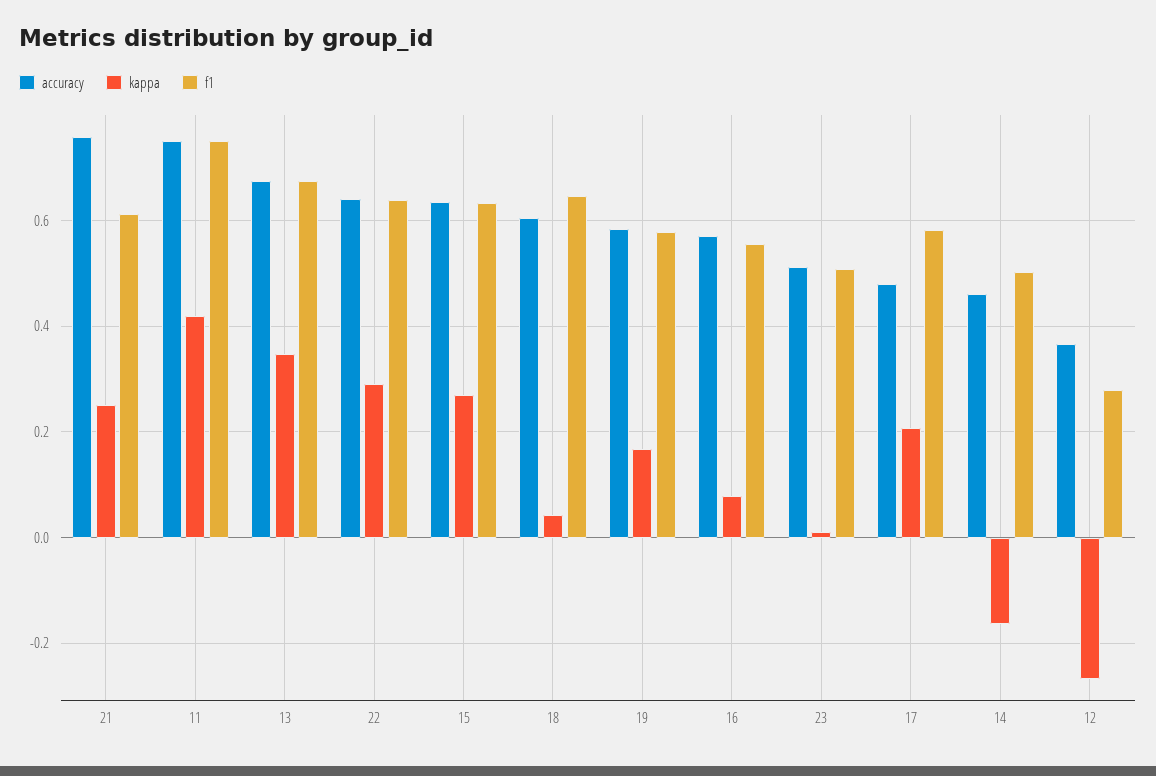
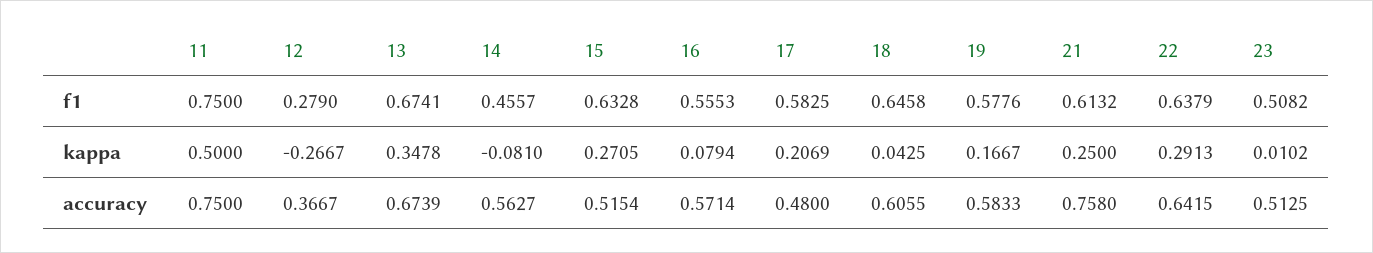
kappa, 11: 0.42 -> 0.5
accuracy, 15: 0.64 -> 0.5154
accuracy, 14: 0.46 -> 0.5627
kappa, 14: -0.16 -> -0.081
f1, 14: 0.5 -> 0.4557

